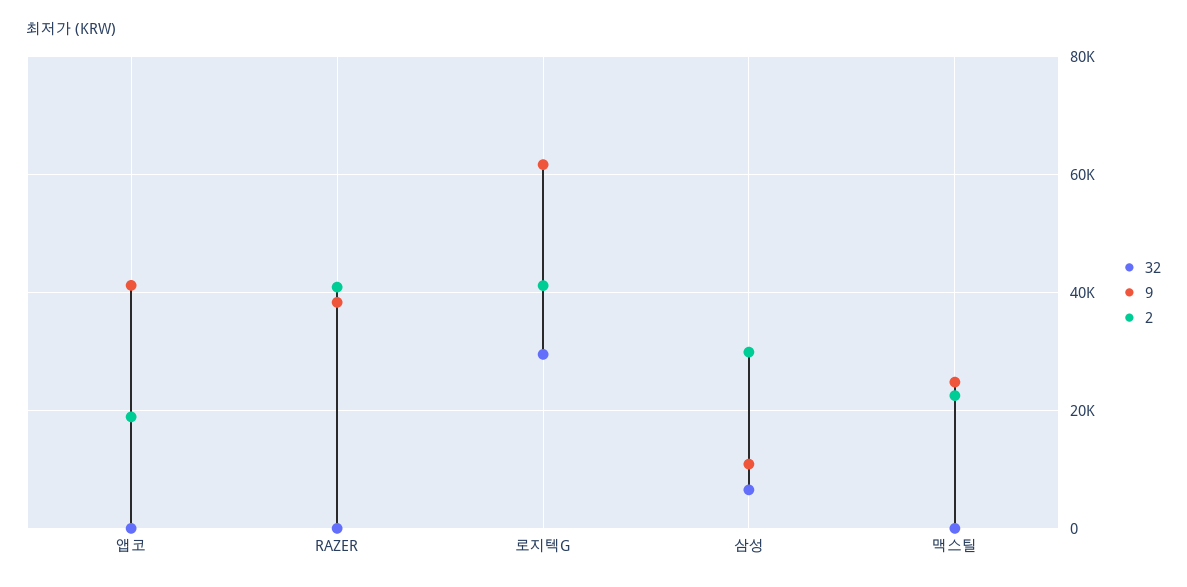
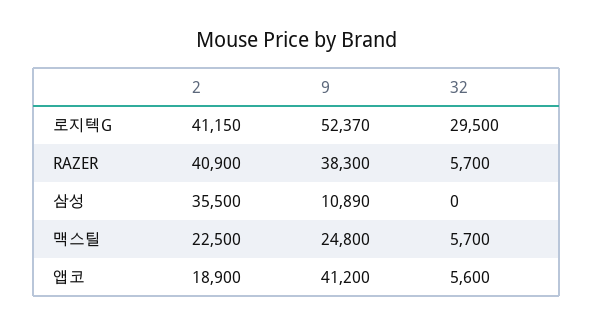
32, 앱코: 0 -> 5600
32, RAZER: 0 -> 5700
9, 로지텍G: 62000 -> 52370
32, 삼성: 6000 -> 0
2, 삼성: 30000 -> 35500
32, 맥스틸: 0 -> 5700

